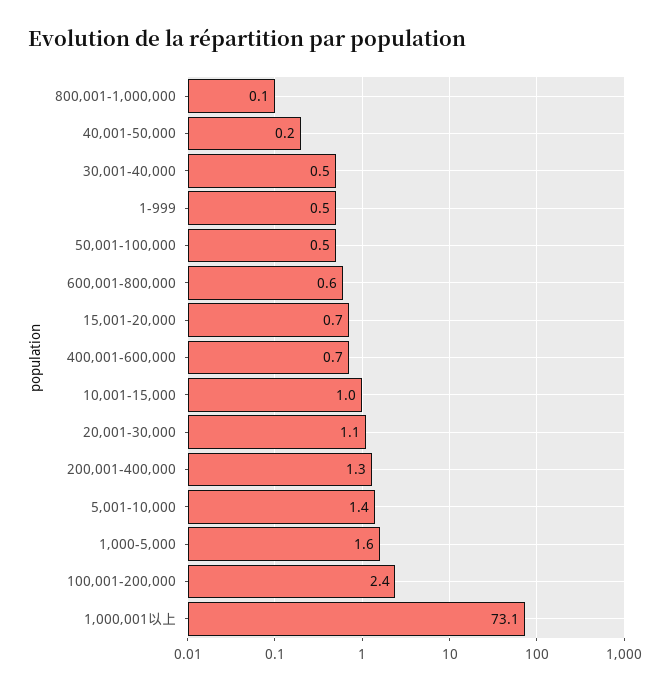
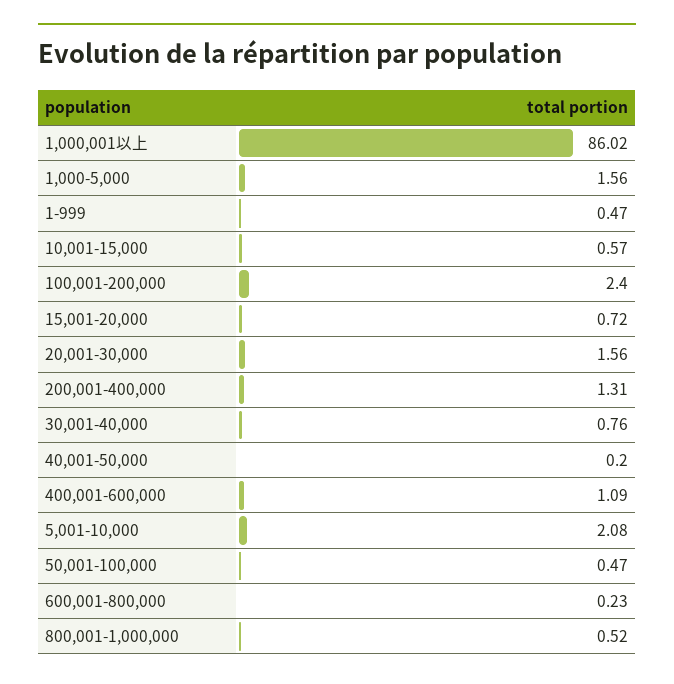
800,001-1,000,000: 0.1 -> 0.52
30,001-40,000: 0.5 -> 0.76
600,001-800,000: 0.6 -> 0.23
400,001-600,000: 0.7 -> 1.09
10,001-15,000: 1 -> 0.57
20,001-30,000: 1.1 -> 1.56
5,001-10,000: 1.4 -> 2.08
1,000,001以上: 73.1 -> 86.02

